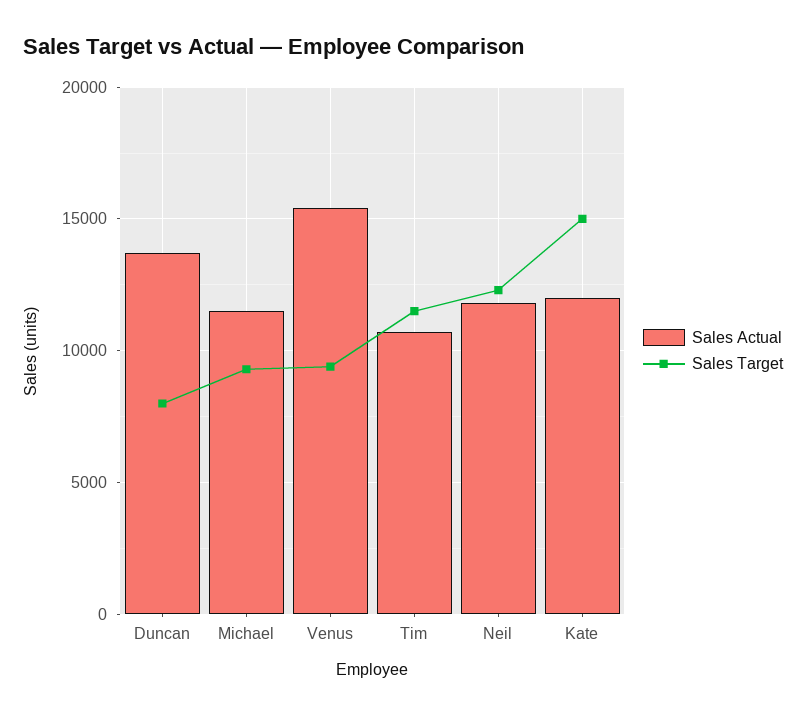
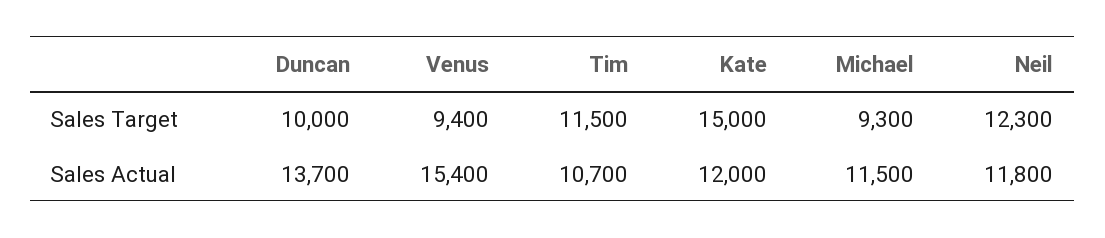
Sales Target, Duncan: 8000 -> 10000

